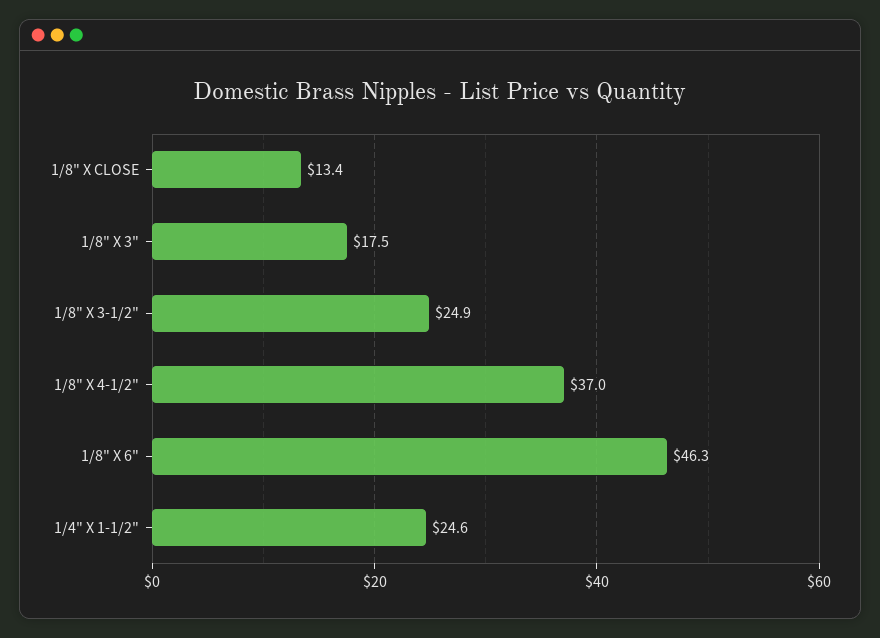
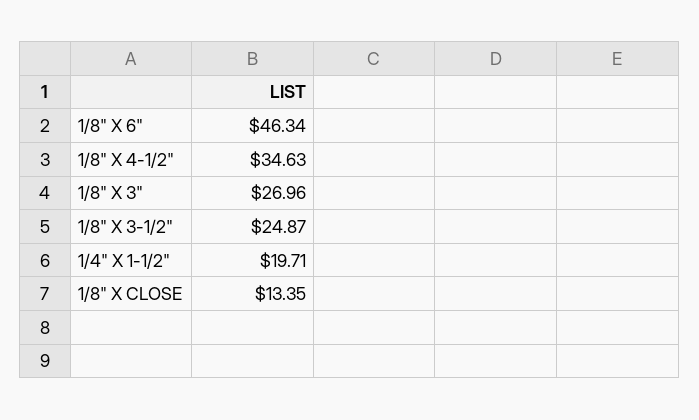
1/8" X 3": 17.5 -> 26.96
1/8" X 4-1/2": 37 -> 34.63
1/4" X 1-1/2": 24.6 -> 19.71

